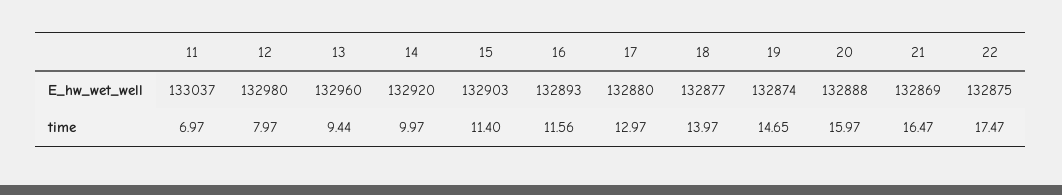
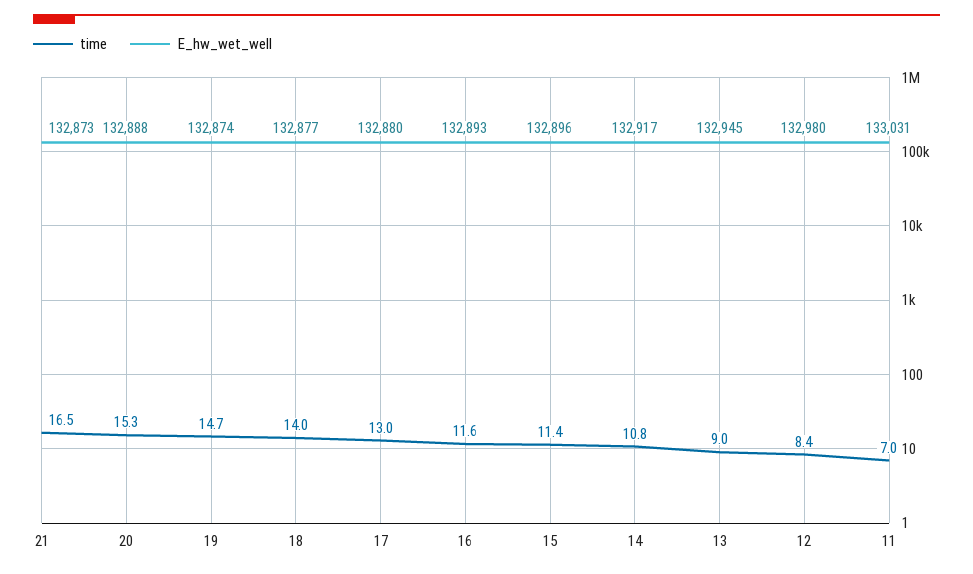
E_hw_wet_well, 11: 133037 -> 133031
E_hw_wet_well, 13: 132960 -> 132945
E_hw_wet_well, 14: 132920 -> 132917
E_hw_wet_well, 15: 132903 -> 132896
E_hw_wet_well, 21: 132869 -> 132873
E_hw_wet_well, 22: 132875 -> none
time, 12: 7.97 -> 8.4
time, 13: 9.44 -> 9
time, 14: 9.97 -> 10.8
time, 20: 15.97 -> 15.3
time, 22: 17.47 -> none

